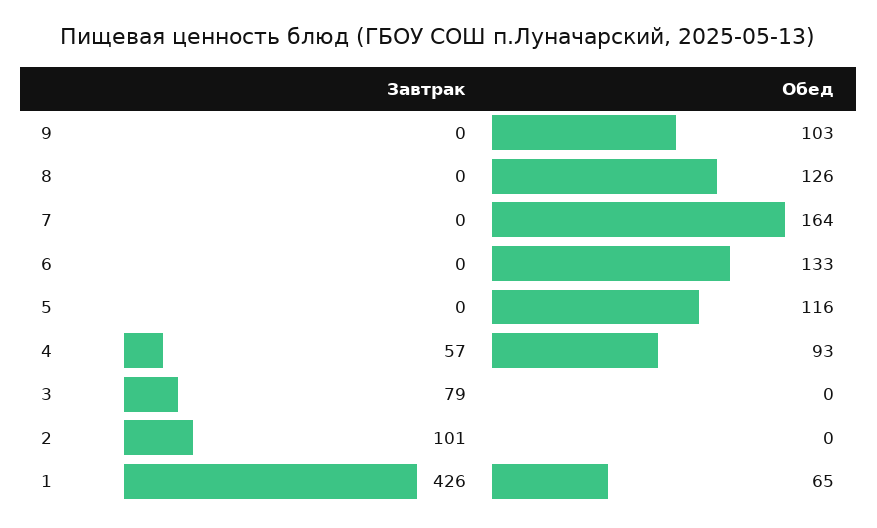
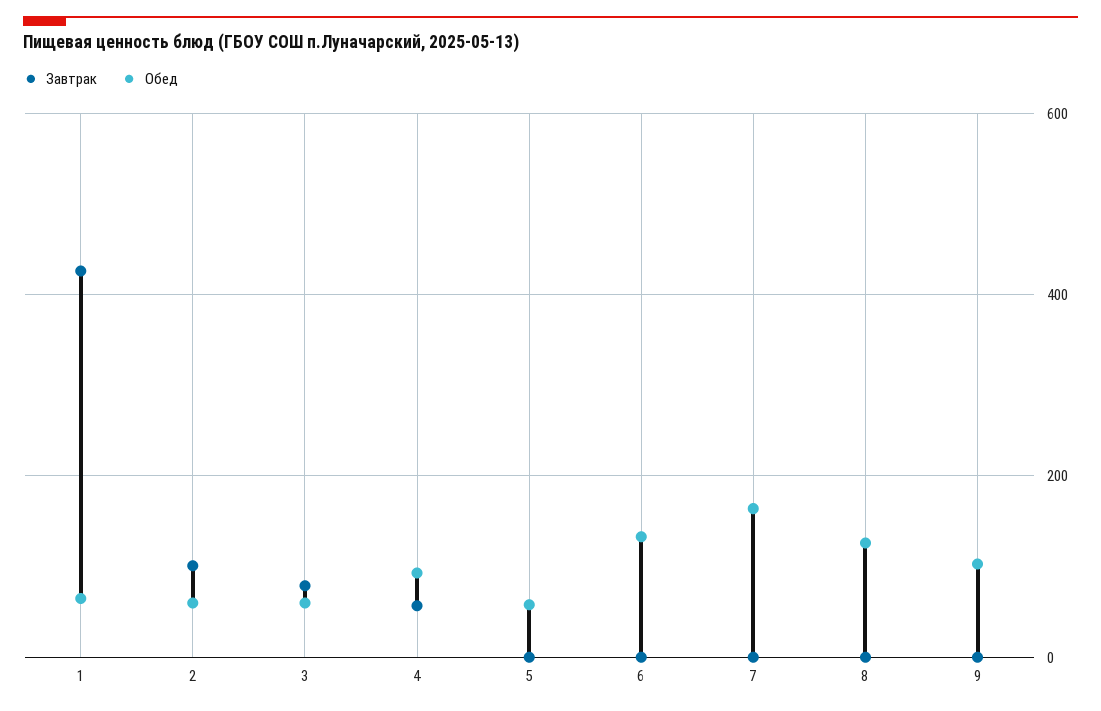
Обед, 5: 116 -> 60
Обед, 3: 0 -> 60
Обед, 2: 0 -> 60

